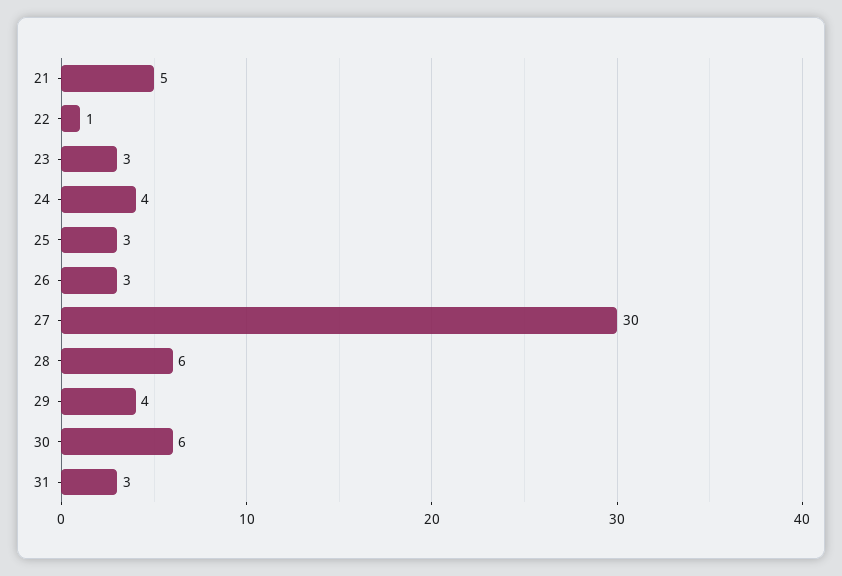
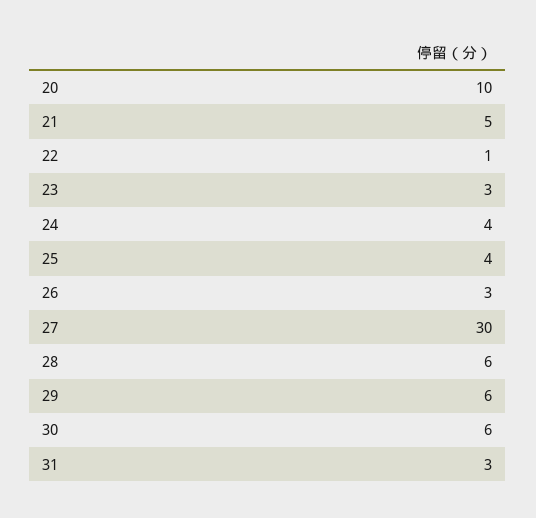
25: 3 -> 4
29: 4 -> 6
20: none -> 10

